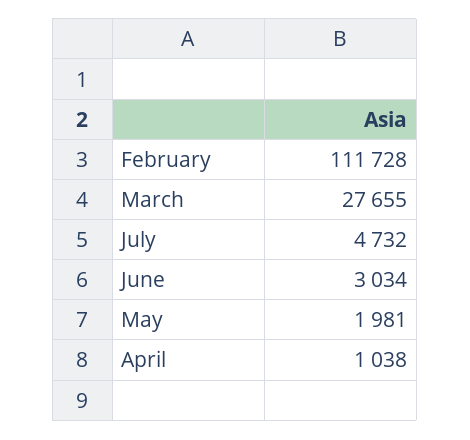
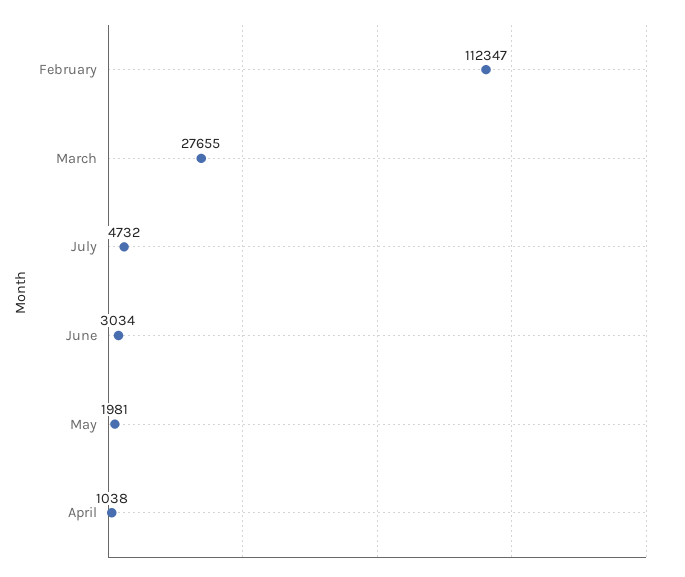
February: 111728 -> 112347

